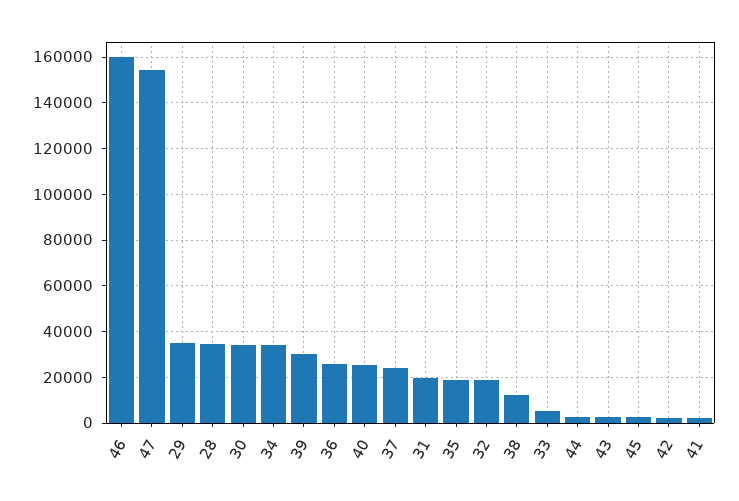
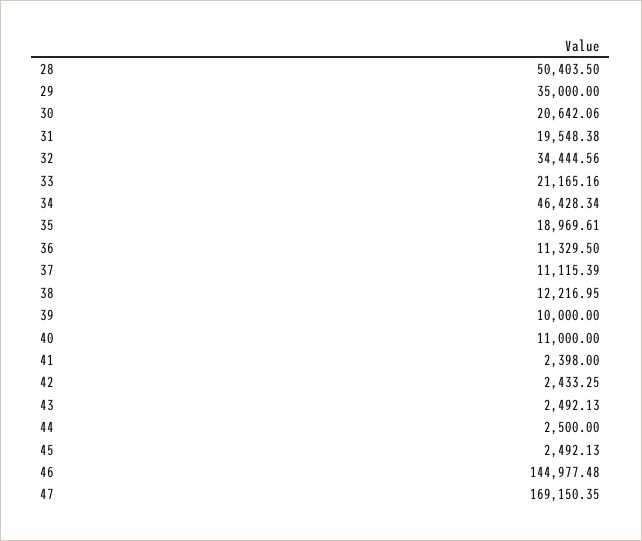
46: 160000 -> 144977.48
47: 155000 -> 169150.35
28: 35000 -> 50403.5
30: 35000 -> 20642.06
34: 35000 -> 46428.34
39: 30000 -> 10000
36: 25000 -> 11329.5
40: 25000 -> 11000
37: 25000 -> 11115.39
32: 20000 -> 34444.56
33: 5000 -> 21165.16

